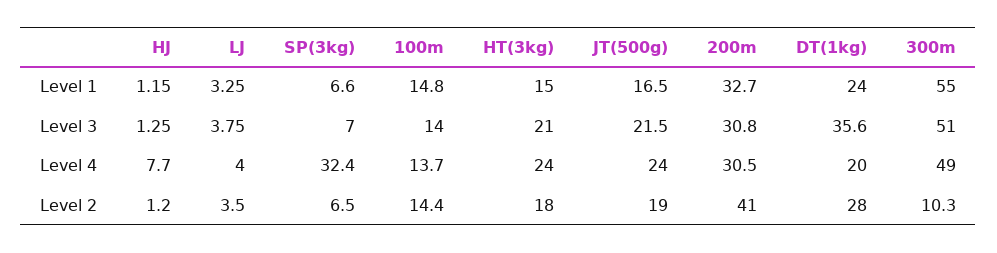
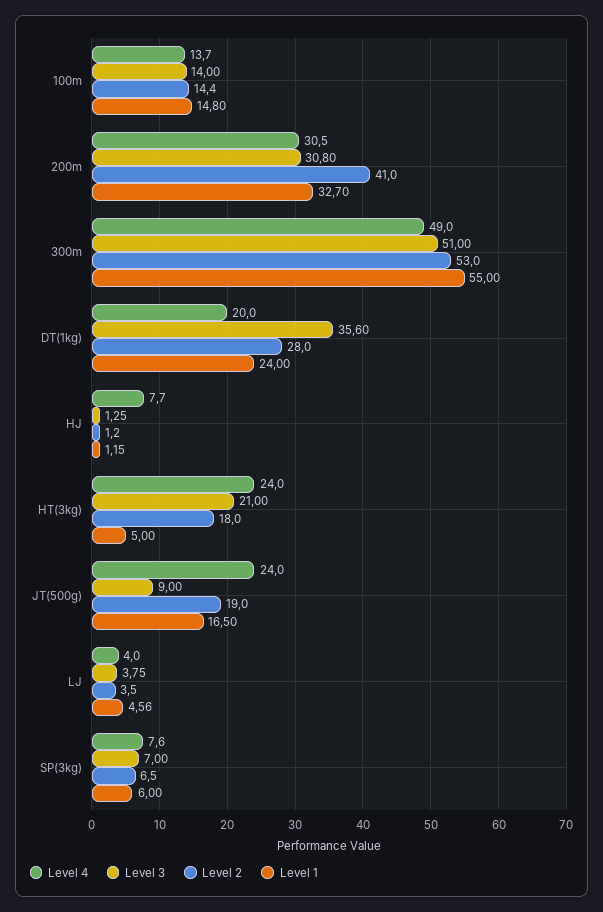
Level 1, LJ: 3.25 -> 4.56
Level 1, SP(3kg): 6.6 -> 6
Level 1, HT(3kg): 15 -> 5
Level 3, JT(500g): 21.5 -> 9
Level 4, SP(3kg): 32.4 -> 7.6
Level 2, 300m: 10.3 -> 53

